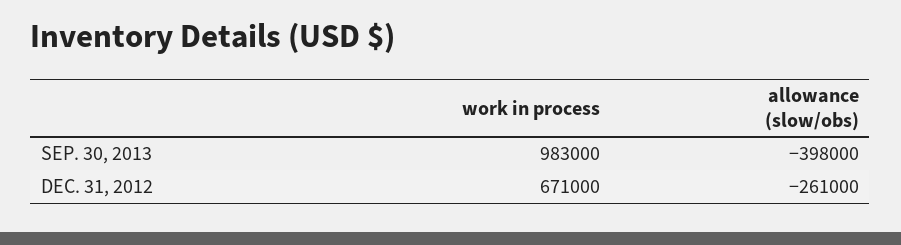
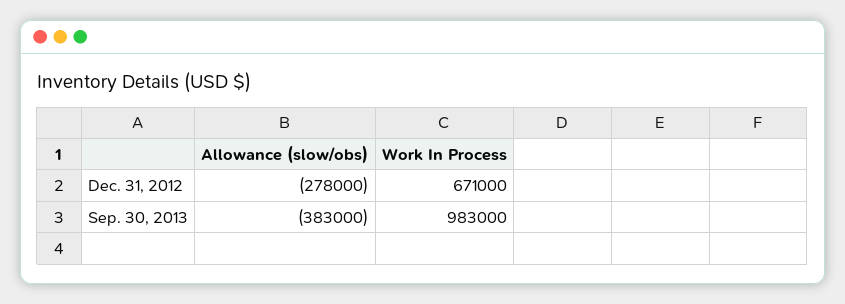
allowance (slow/obs), SEP. 30, 2013: -398000 -> -383000
allowance (slow/obs), DEC. 31, 2012: -261000 -> -278000

